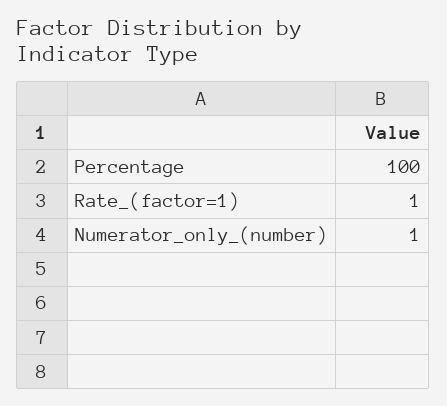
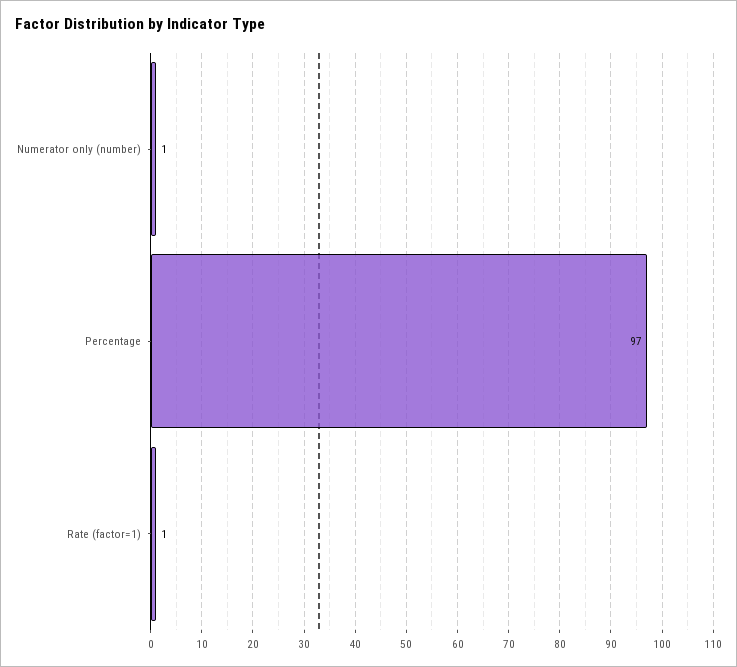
Percentage: 100 -> 97

